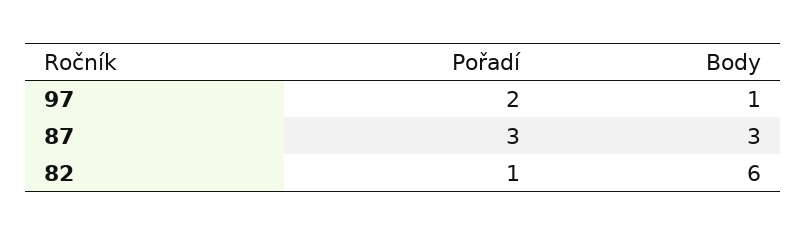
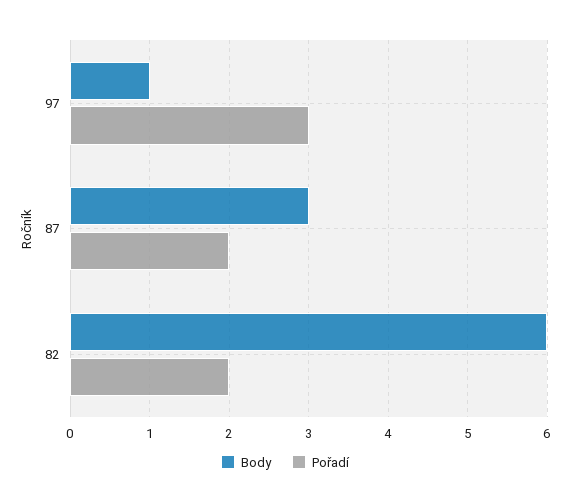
Pořadí, 97: 2 -> 3
Pořadí, 87: 3 -> 2
Pořadí, 82: 1 -> 2

